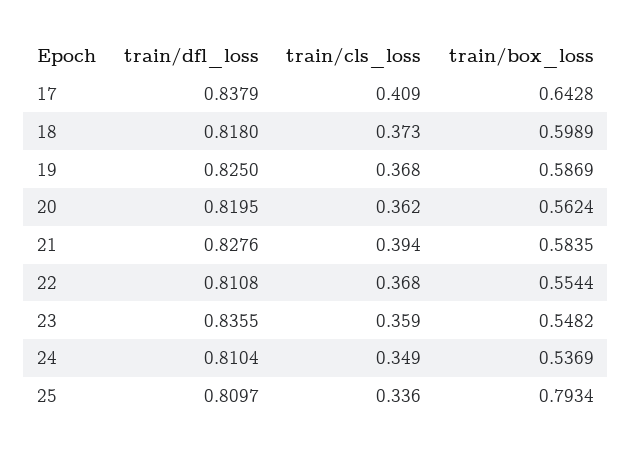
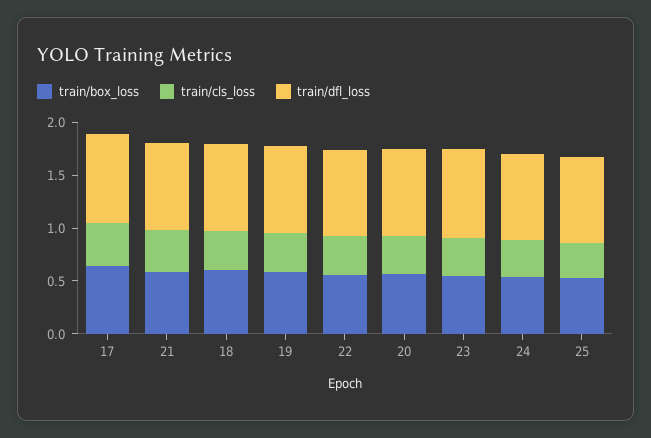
train/box_loss, 25: 0.7934 -> 0.5

